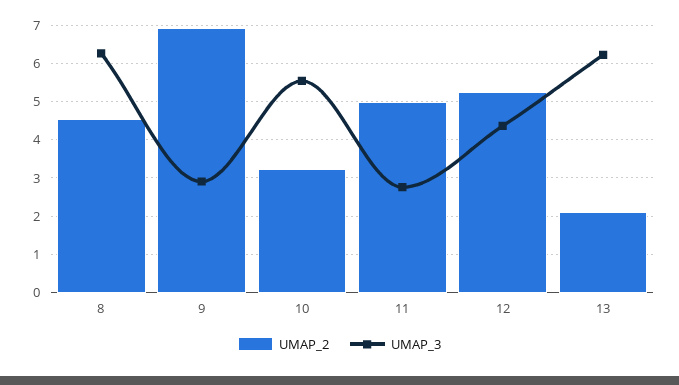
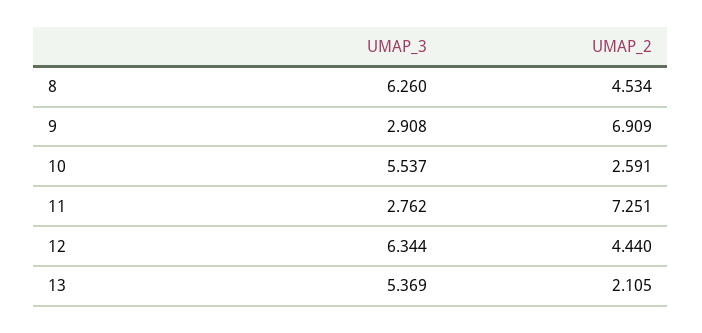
UMAP_2, 10: 3.2 -> 2.591
UMAP_2, 11: 5 -> 7.251
UMAP_2, 12: 5.2 -> 4.44
UMAP_3, 12: 4.4 -> 6.344
UMAP_3, 13: 6.2 -> 5.369

